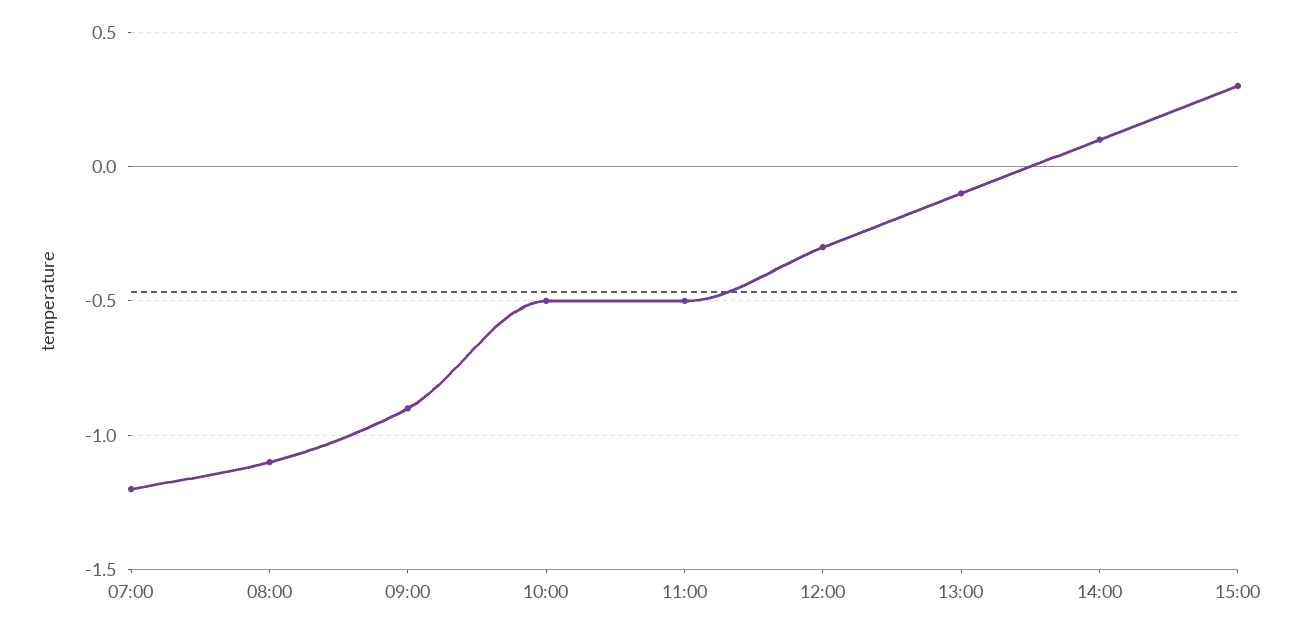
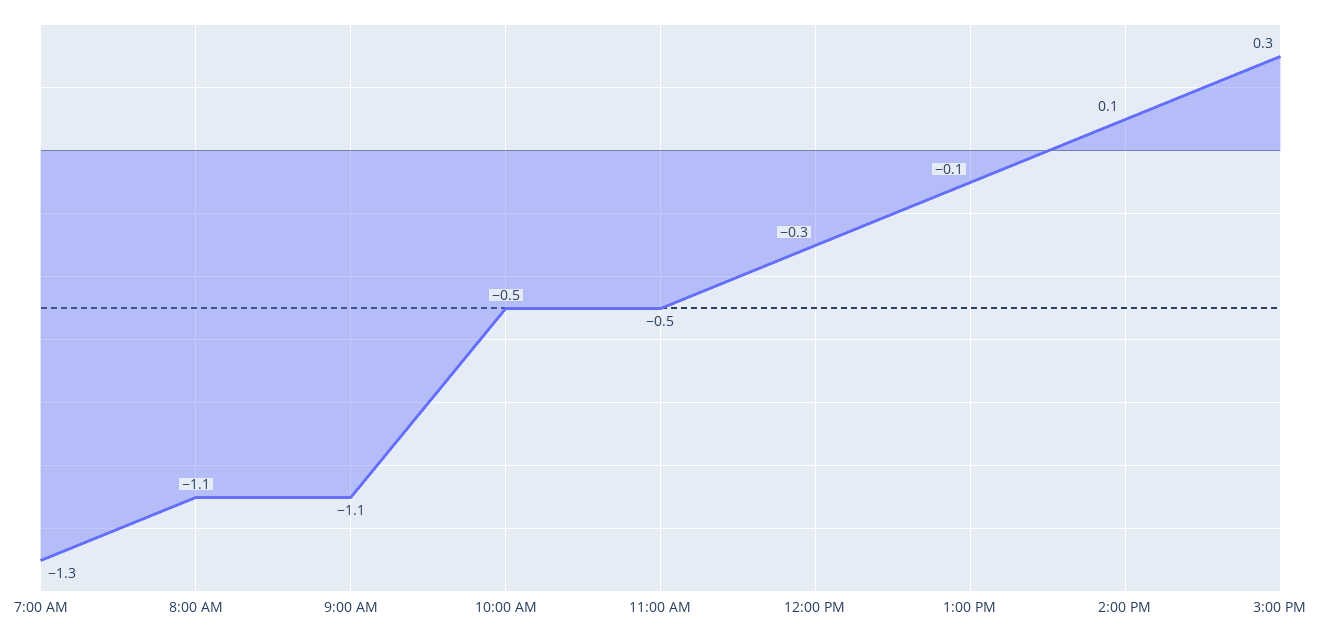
07:00: -1.2 -> -1.3
09:00: -0.9 -> -1.1

